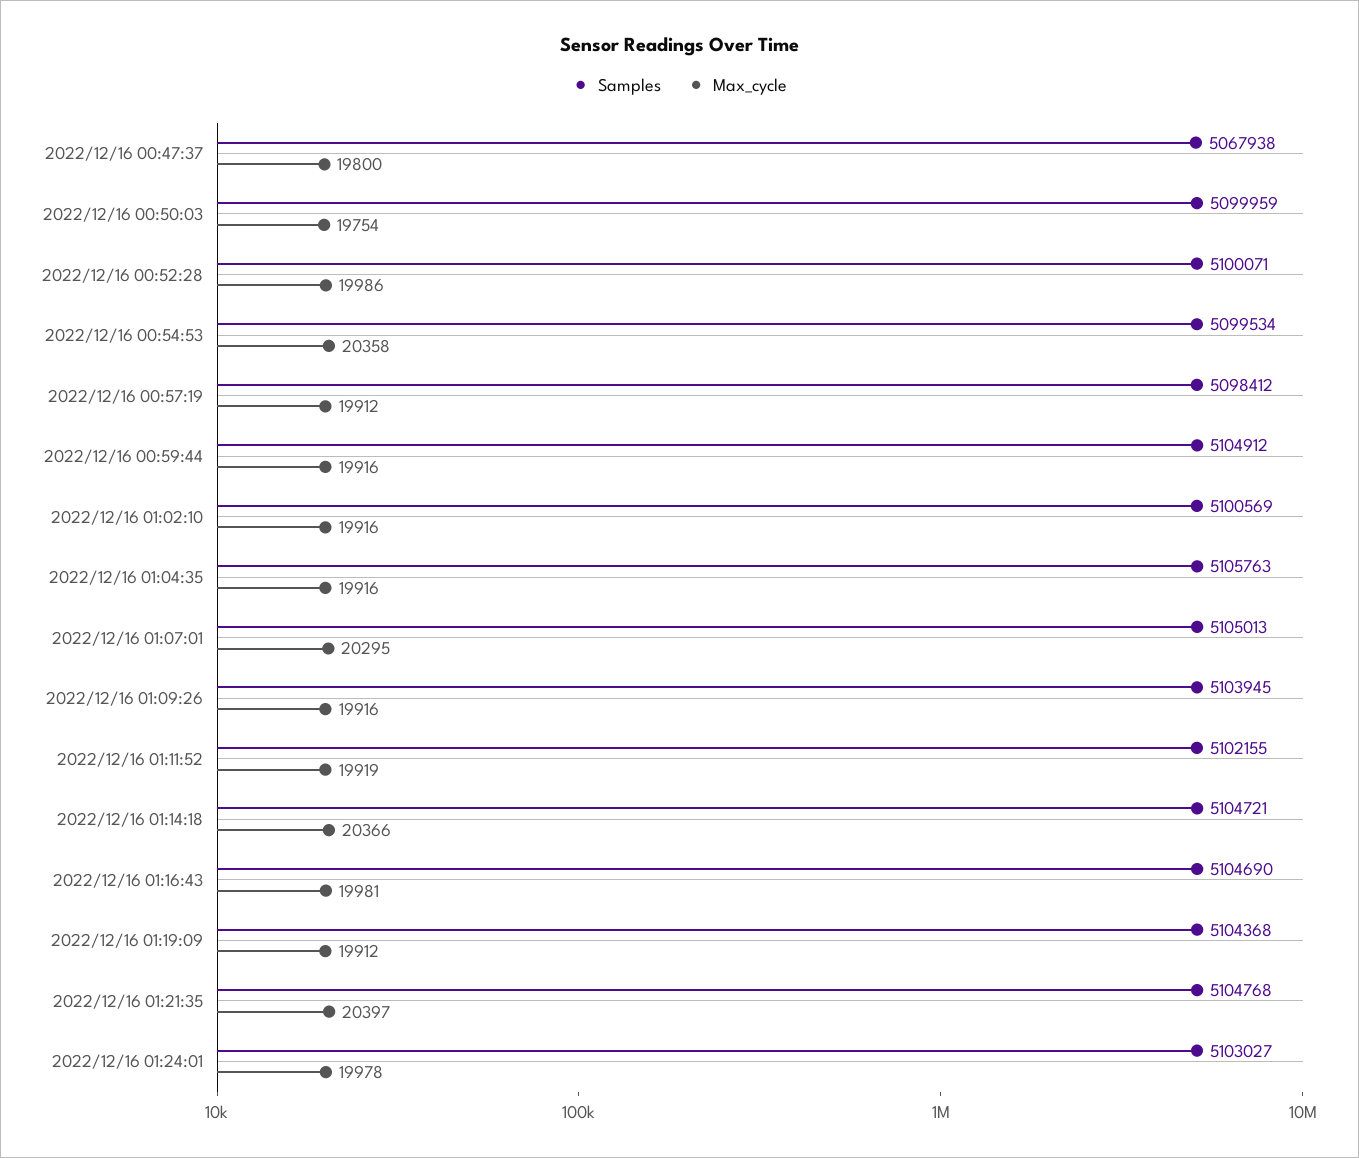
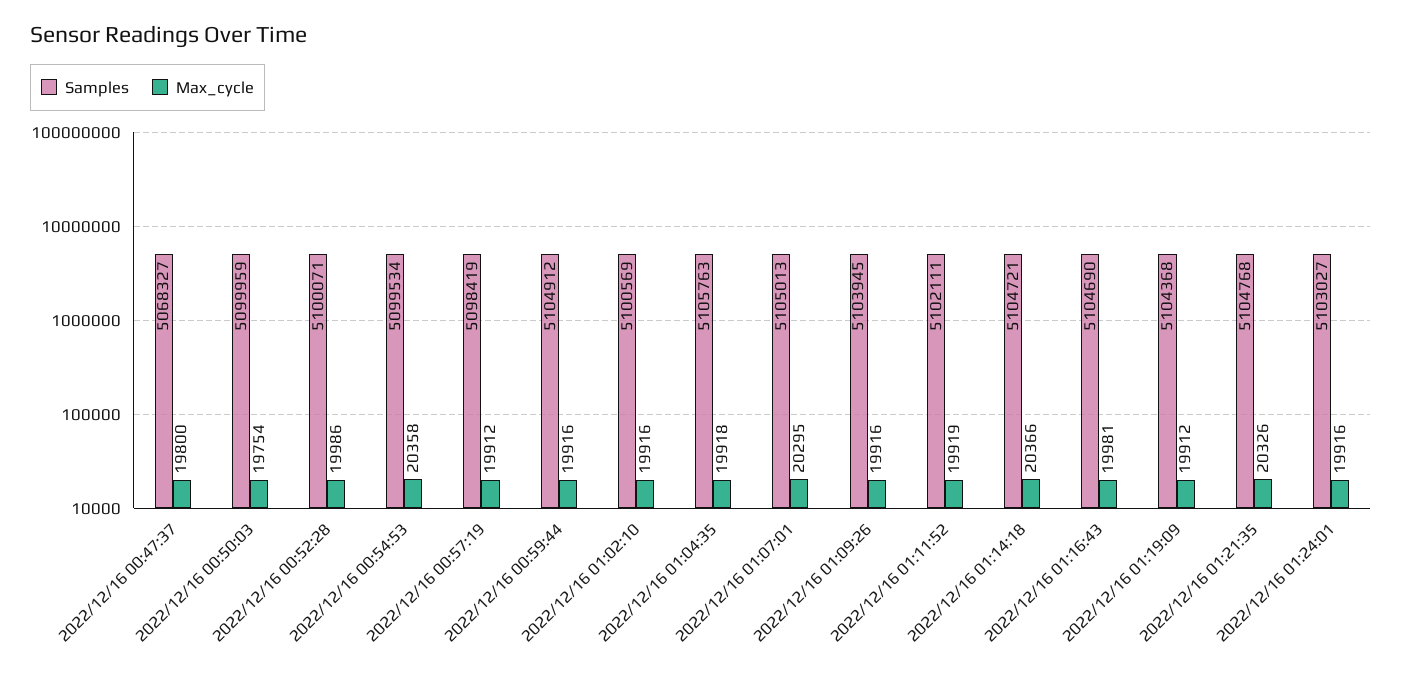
Samples, 2022/12/16 00:47:37: 5067938 -> 5068327
Samples, 2022/12/16 00:57:19: 5098412 -> 5098419
Max_cycle, 2022/12/16 01:04:35: 19916 -> 19918
Samples, 2022/12/16 01:11:52: 5102155 -> 5102111
Max_cycle, 2022/12/16 01:21:35: 20397 -> 20326
Max_cycle, 2022/12/16 01:24:01: 19978 -> 19916

